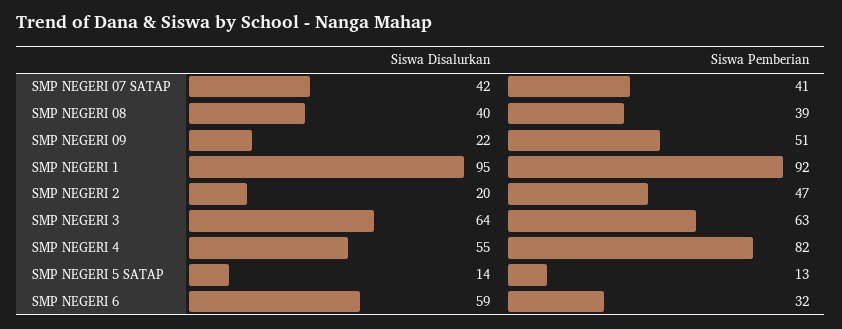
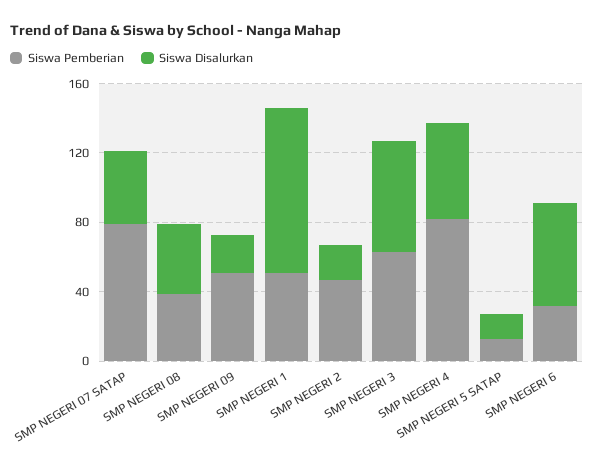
Siswa Pemberian, SMP NEGERI 07 SATAP: 41 -> 80
Siswa Pemberian, SMP NEGERI 1: 92 -> 50

